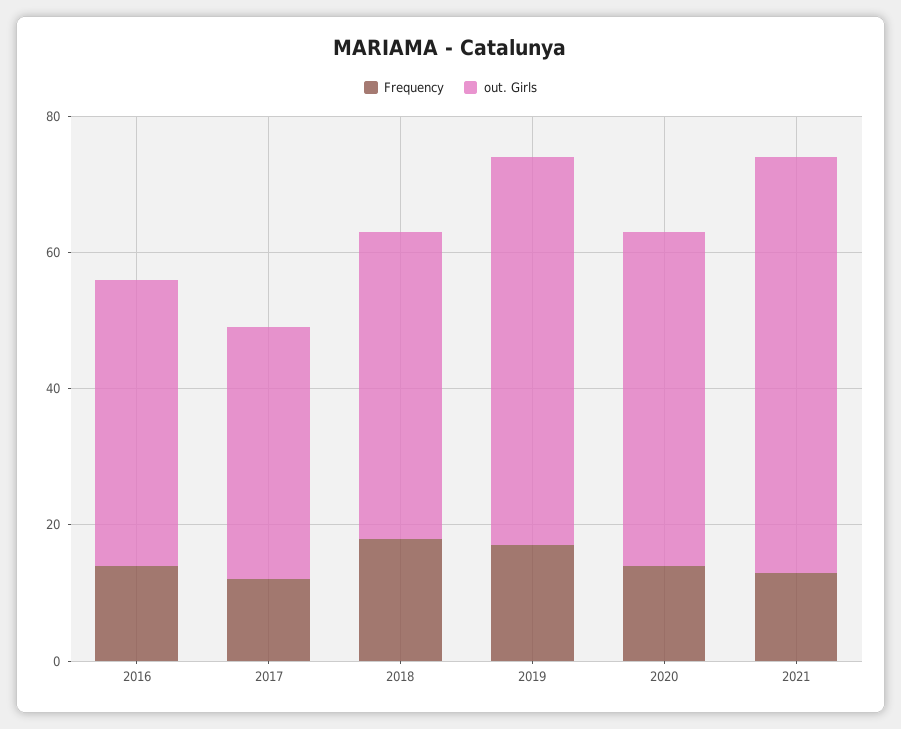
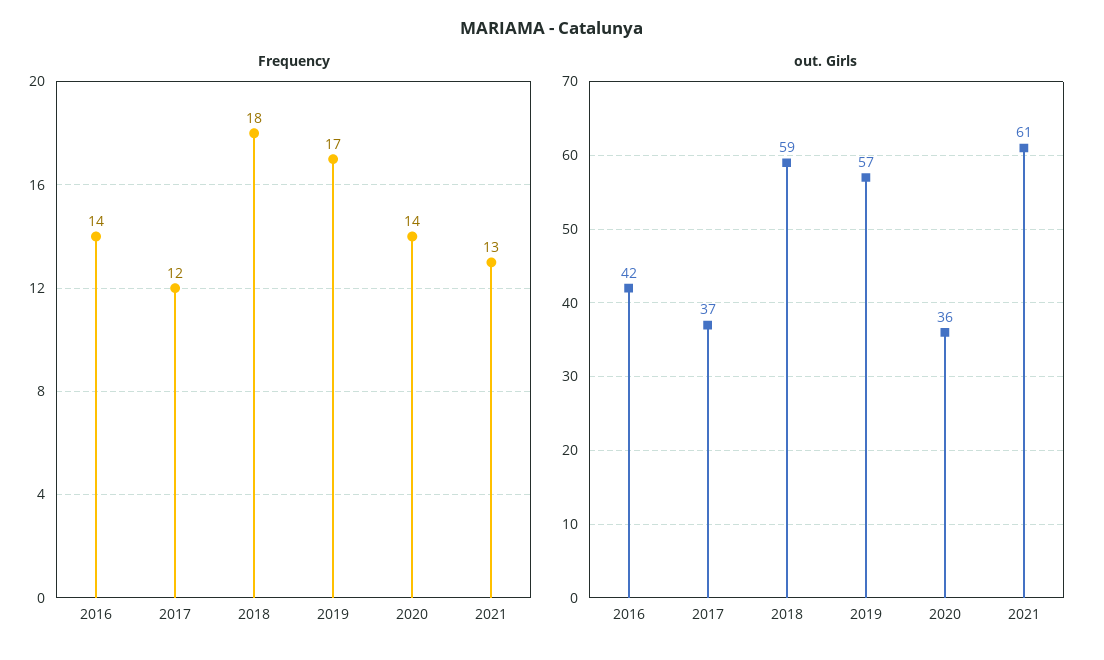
out. Girls, 2018: 45 -> 59
out. Girls, 2020: 50 -> 36

